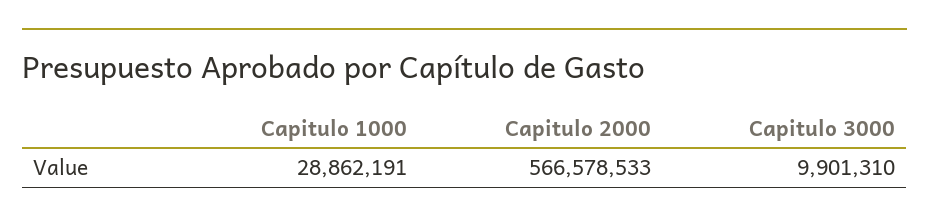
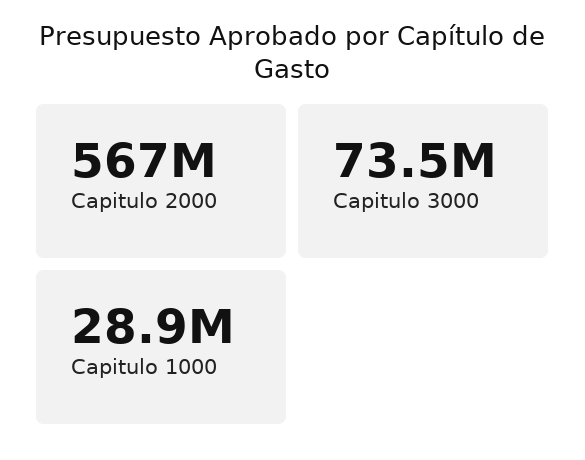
Capitulo 3000: 9901310 -> 73500000

